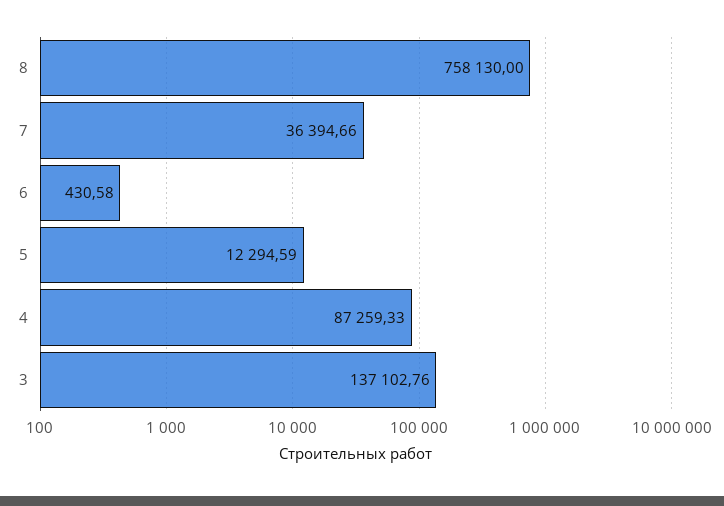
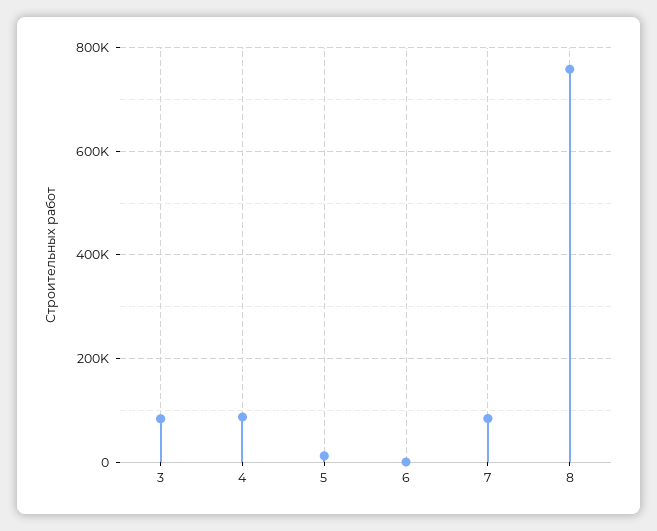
7: 36394.66 -> 80000
3: 137102.76 -> 80000

